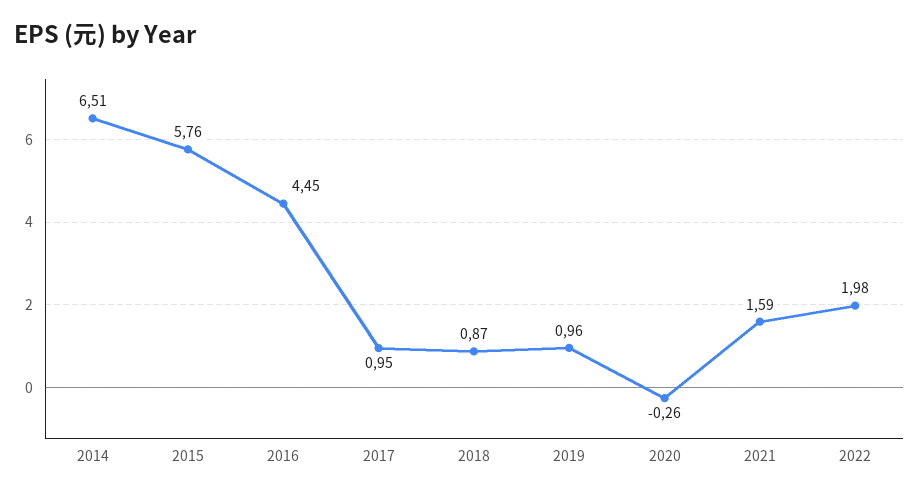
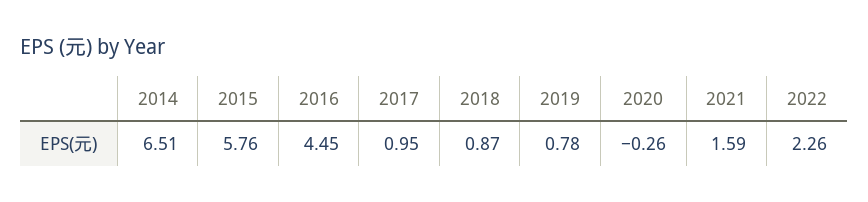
2019: 0.96 -> 0.78
2022: 1.98 -> 2.26

